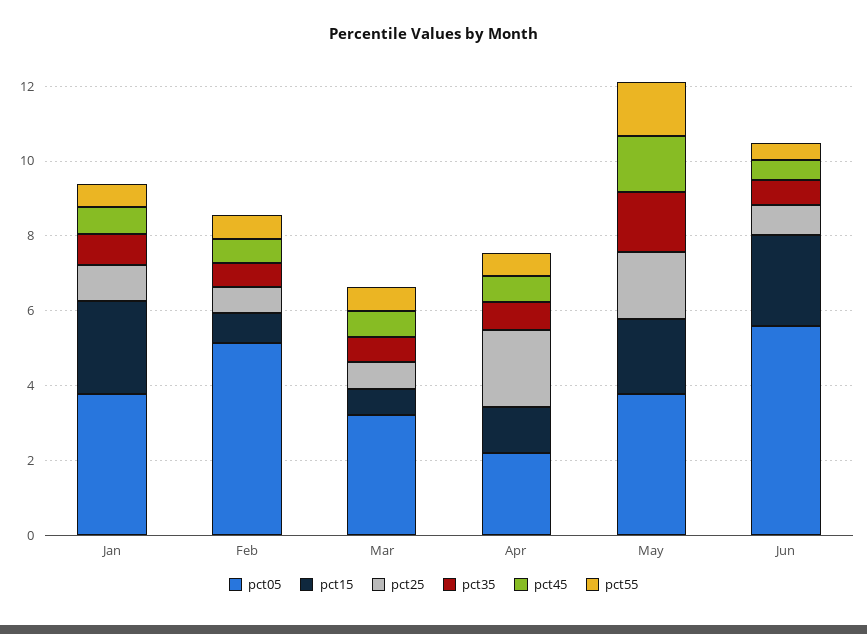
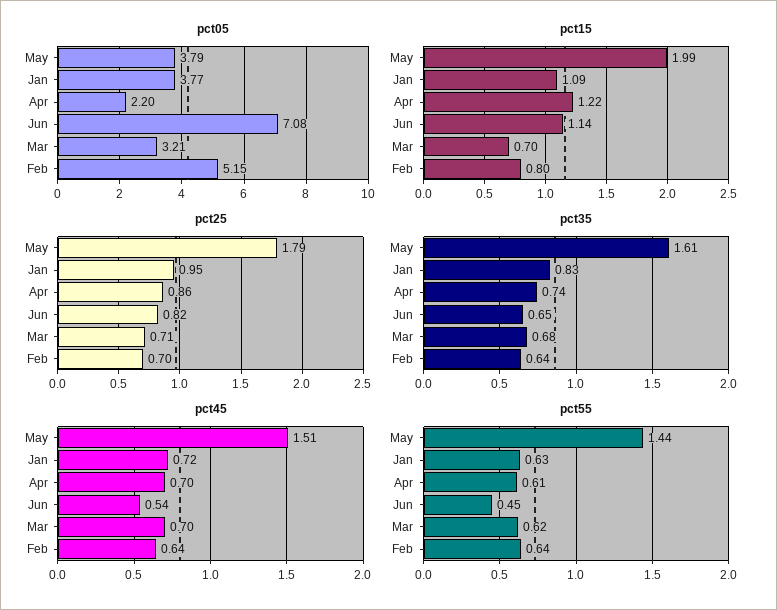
pct15, Jan: 2.5 -> 1.09
pct25, Apr: 2 -> 0.86
pct05, Jun: 5.5 -> 7.08
pct15, Jun: 2.5 -> 1.14

